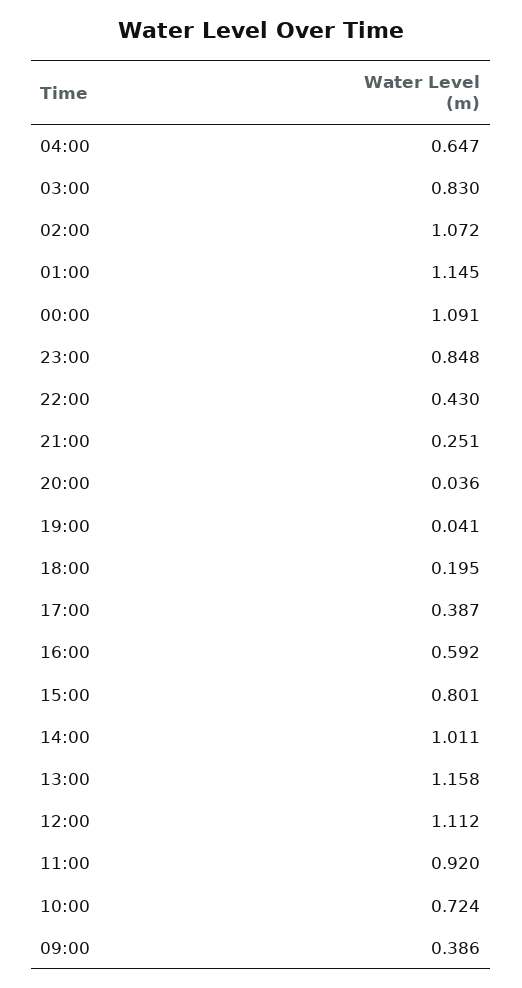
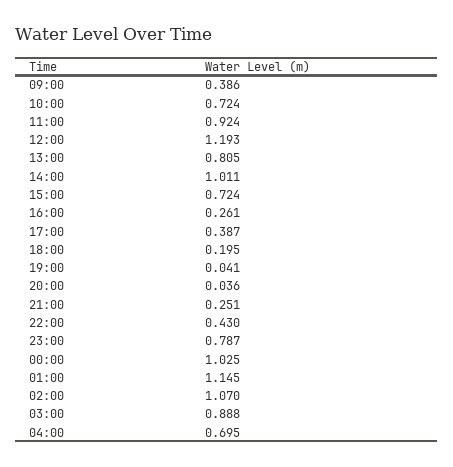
04:00: 0.647 -> 0.695
03:00: 0.83 -> 0.888
02:00: 1.072 -> 1.07
00:00: 1.091 -> 1.025
23:00: 0.848 -> 0.787
16:00: 0.592 -> 0.261
15:00: 0.801 -> 0.724
13:00: 1.158 -> 0.805
12:00: 1.112 -> 1.193
11:00: 0.92 -> 0.924

